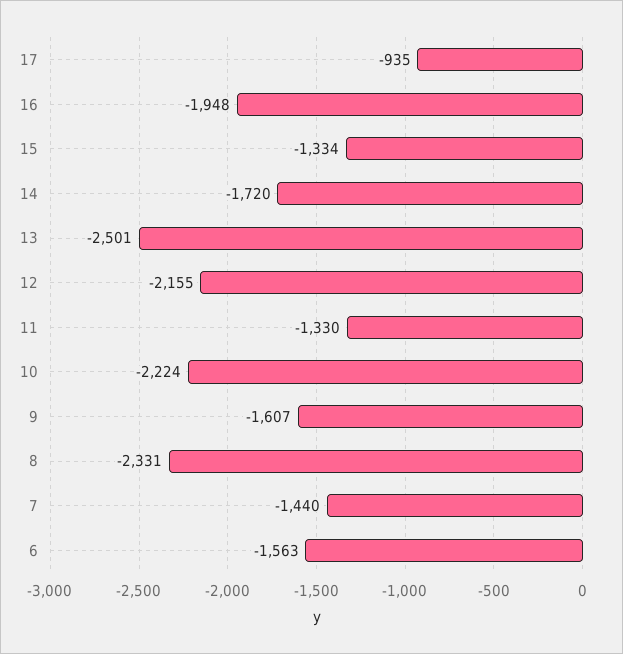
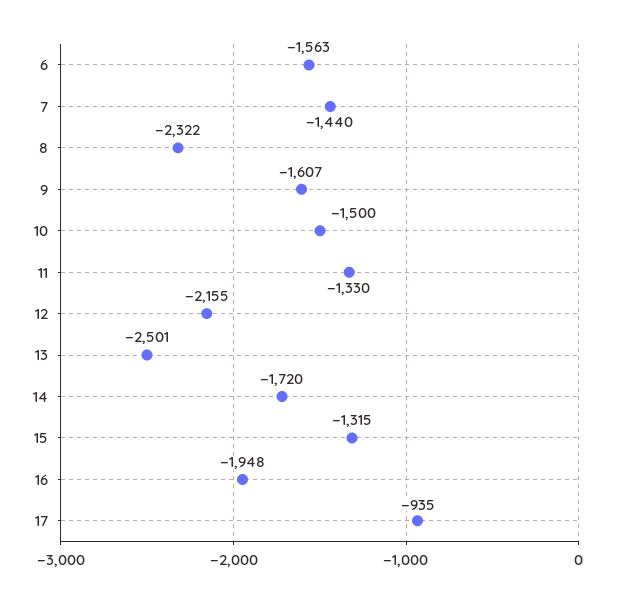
15: -1334 -> -1315
10: -2224 -> -1500
8: -2331 -> -2322

